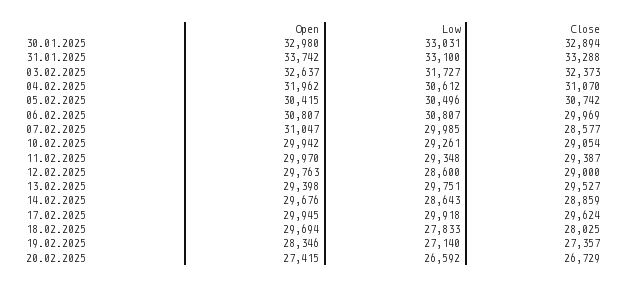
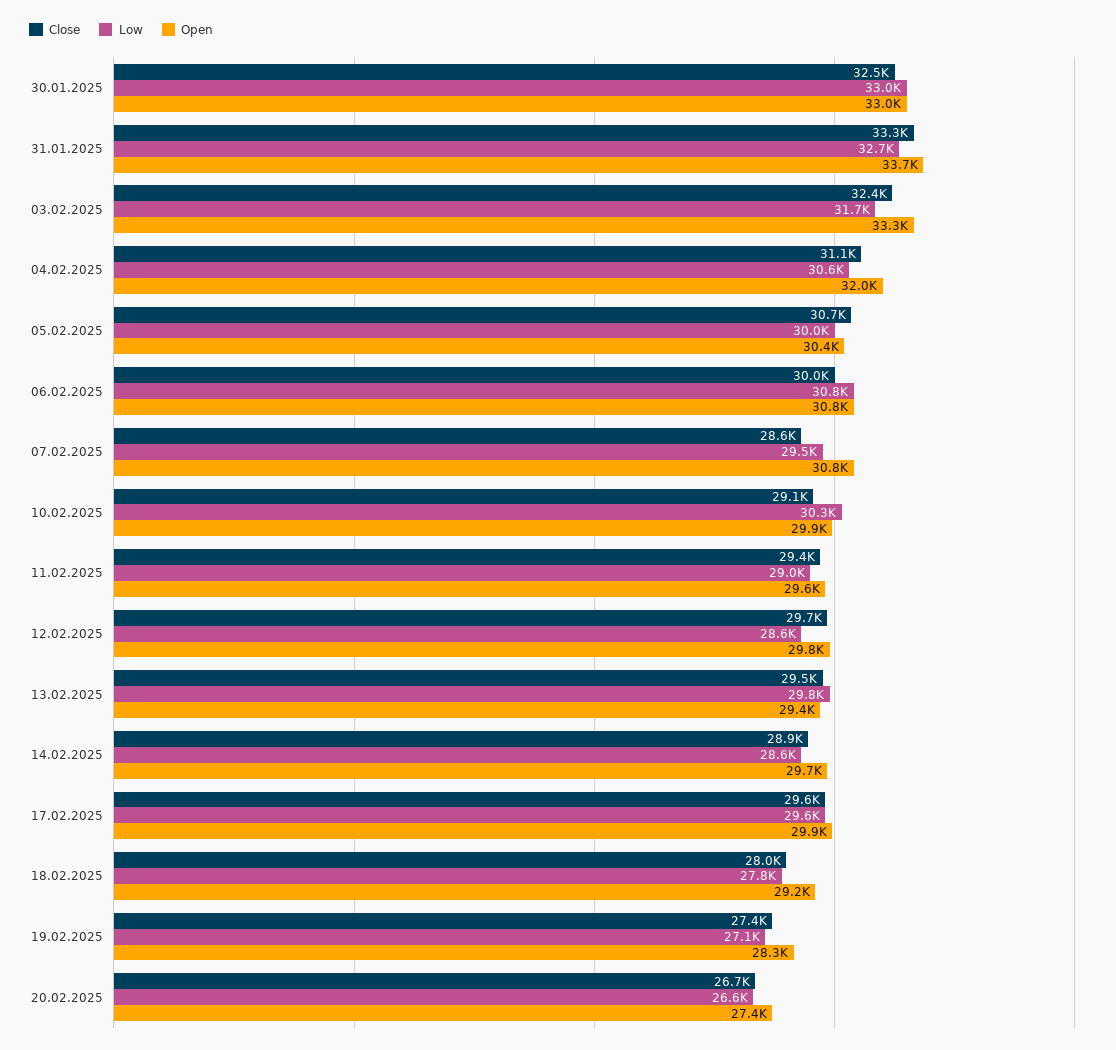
Close, 30.01.2025: 32894 -> 32500
Low, 31.01.2025: 33100 -> 32700
Open, 03.02.2025: 32637 -> 33300
Low, 05.02.2025: 30496 -> 30000
Open, 07.02.2025: 31047 -> 30800
Low, 07.02.2025: 29985 -> 29500
Low, 10.02.2025: 29261 -> 30300
Open, 11.02.2025: 29970 -> 29600
Low, 11.02.2025: 29348 -> 29000
Close, 12.02.2025: 29000 -> 29700
Low, 17.02.2025: 29918 -> 29600
Open, 18.02.2025: 29694 -> 29200

